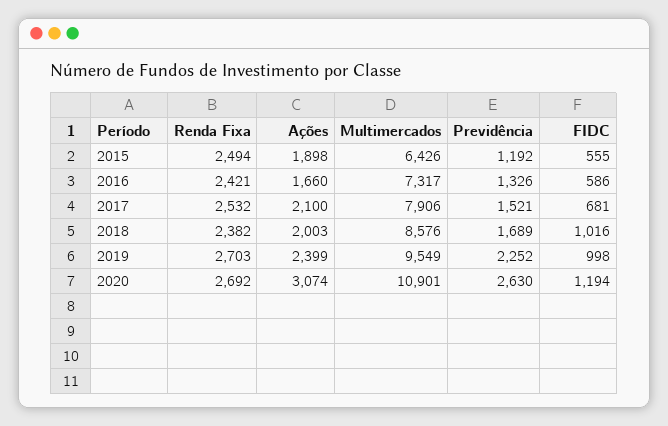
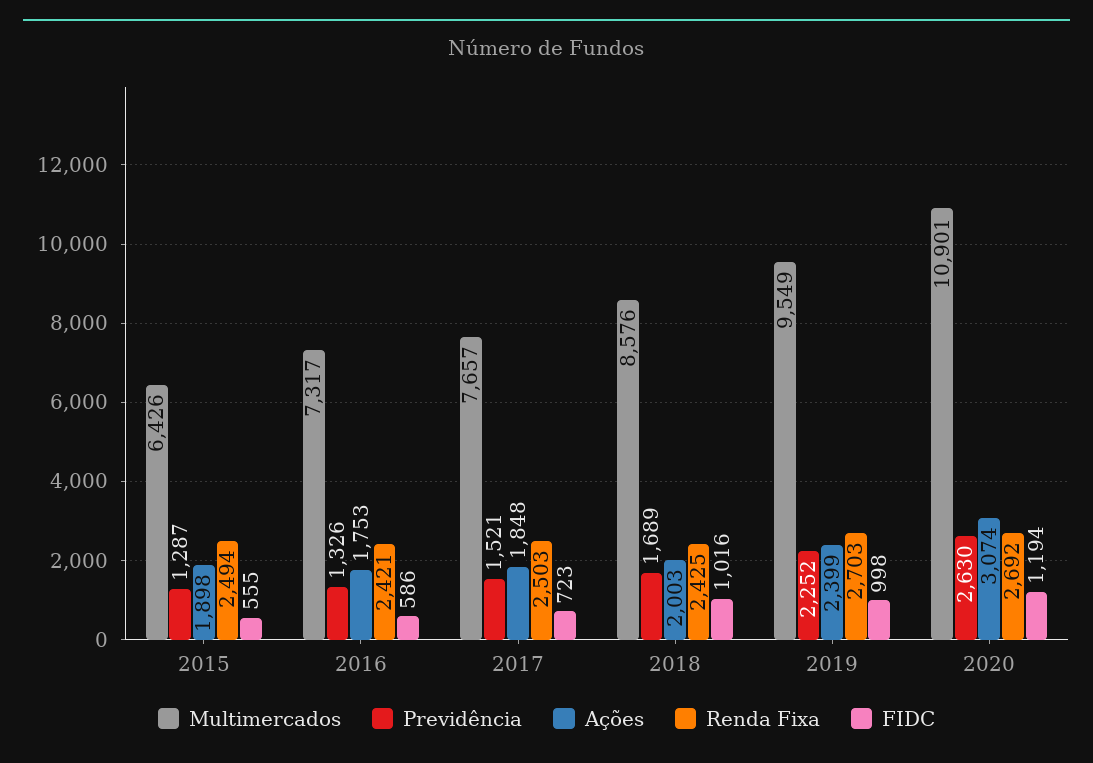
Previdência, 2015: 1192 -> 1287
Ações, 2016: 1660 -> 1753
Renda Fixa, 2017: 2532 -> 2503
Ações, 2017: 2100 -> 1848
Multimercados, 2017: 7906 -> 7657
FIDC, 2017: 681 -> 723
Renda Fixa, 2018: 2382 -> 2425

